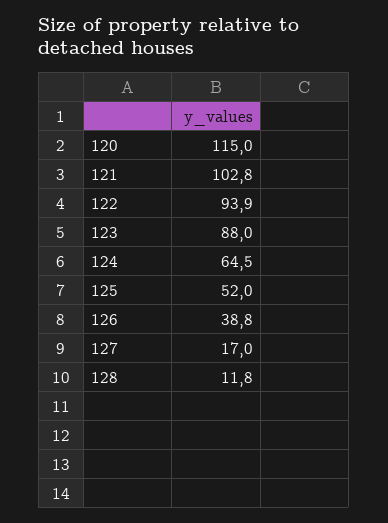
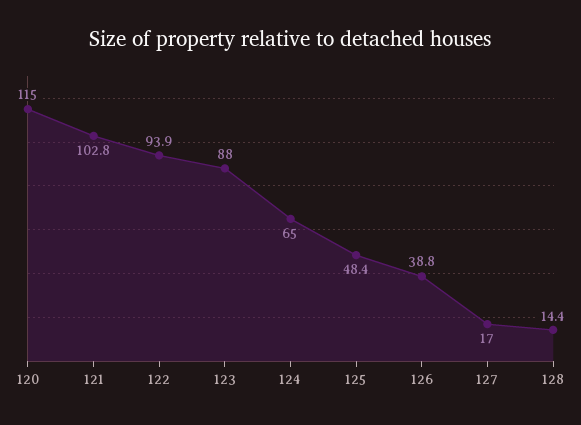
124: 64.5 -> 65
125: 52 -> 48.4
128: 11.8 -> 14.4

